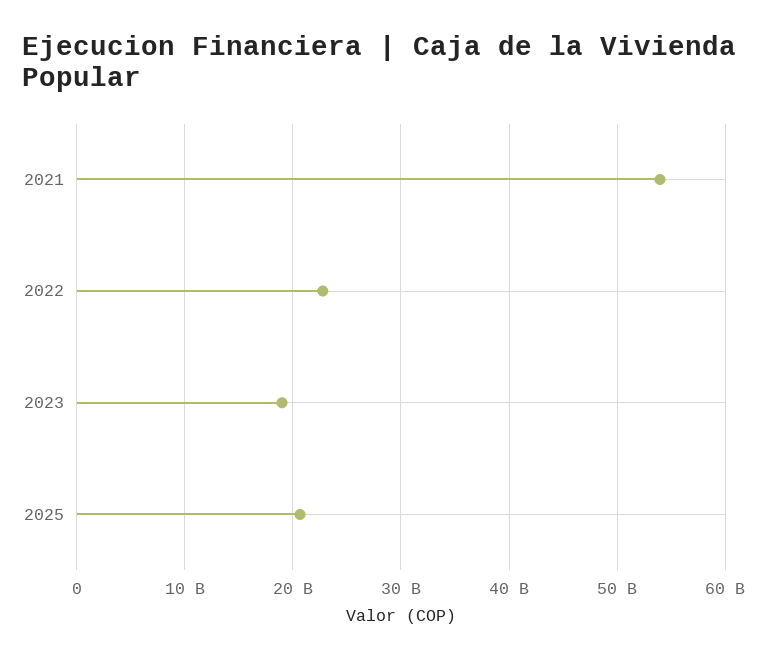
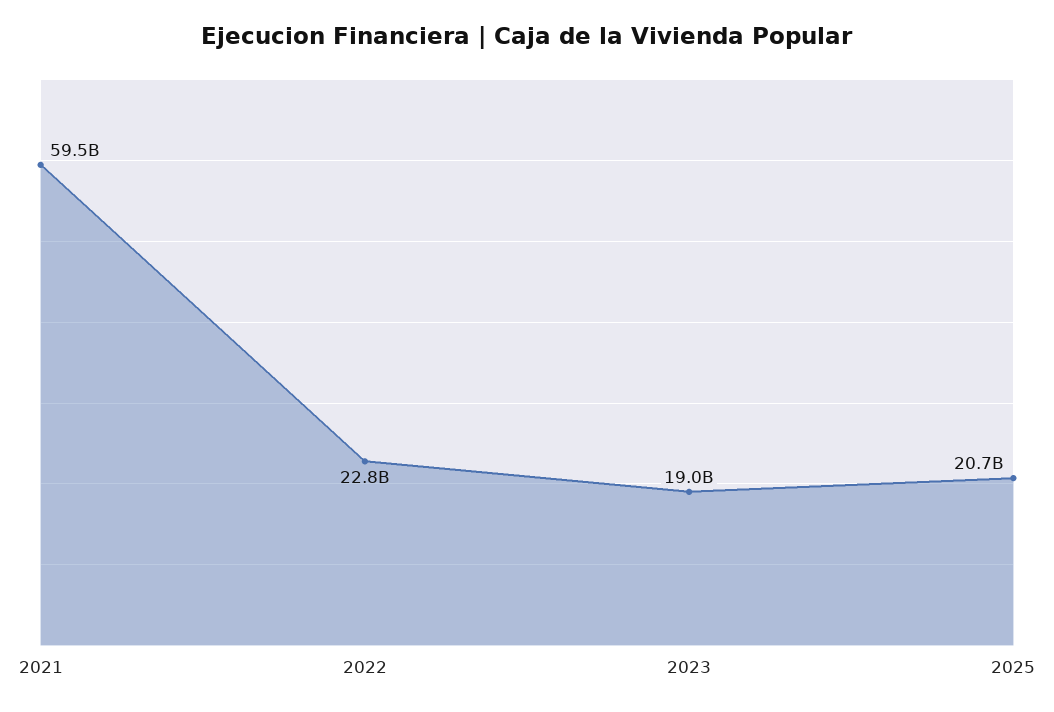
2021: 54000000000 -> 59500000000

